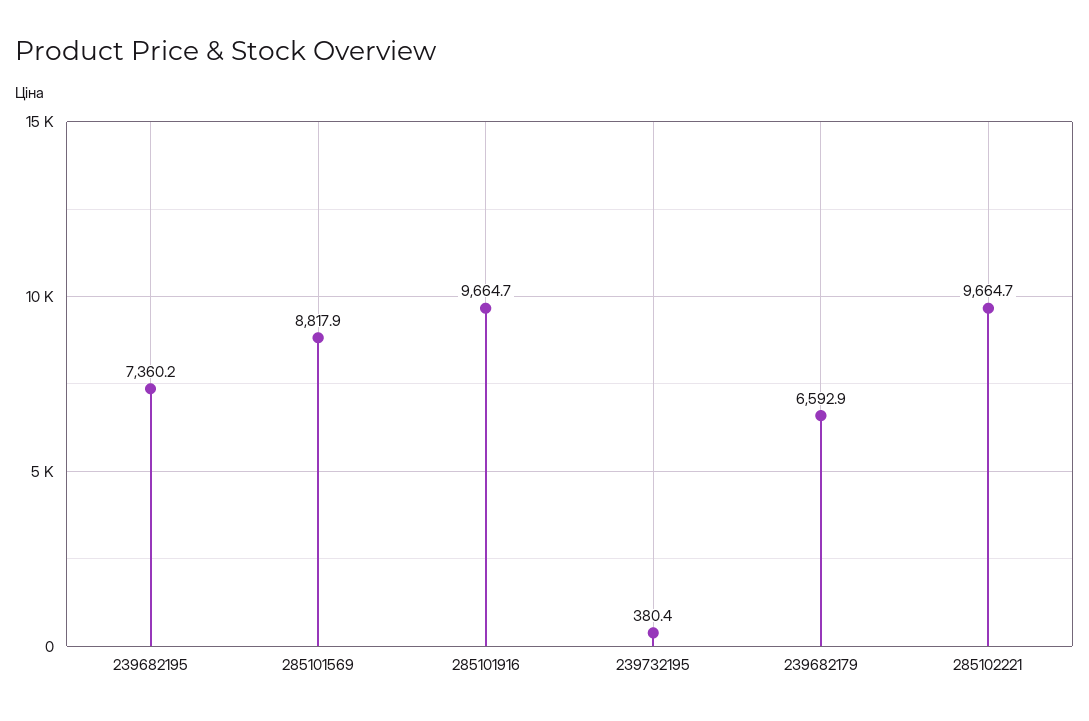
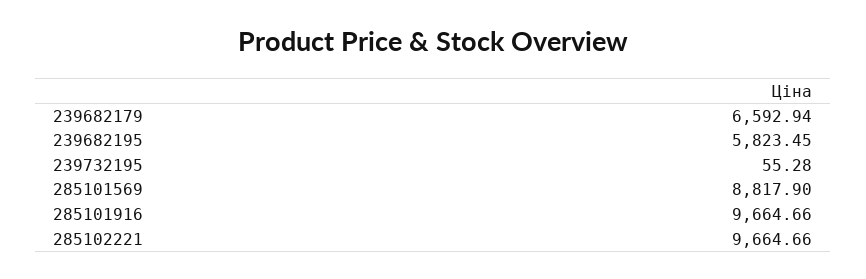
239682195: 7360.2 -> 5823.45
239732195: 380.4 -> 55.28

